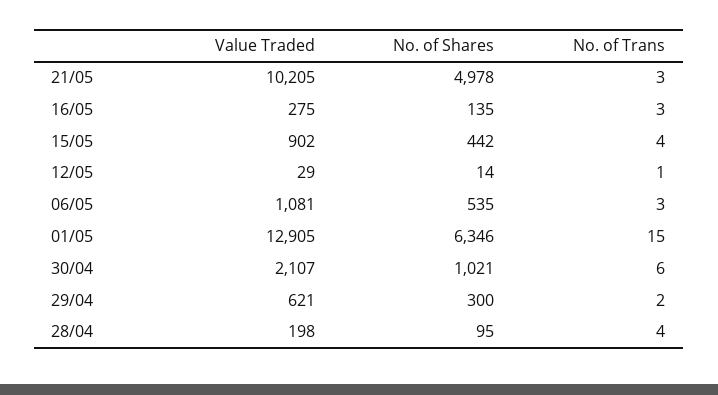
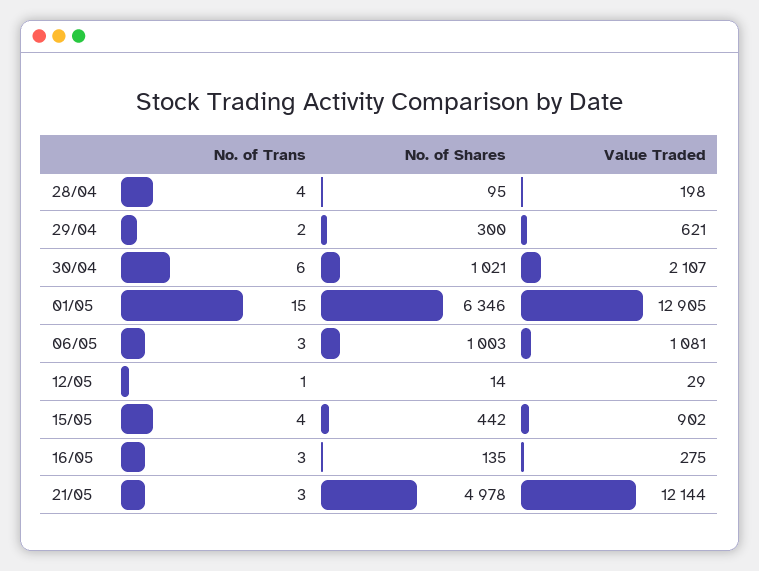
Value Traded, 21/05: 10205 -> 12144
No. of Shares, 06/05: 535 -> 1003

